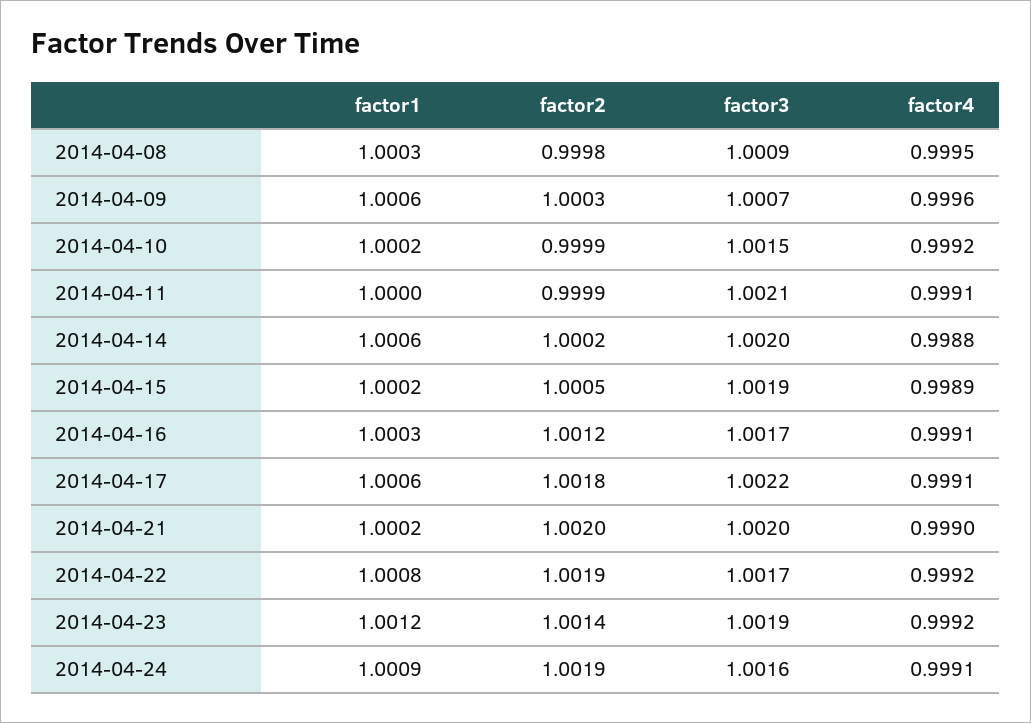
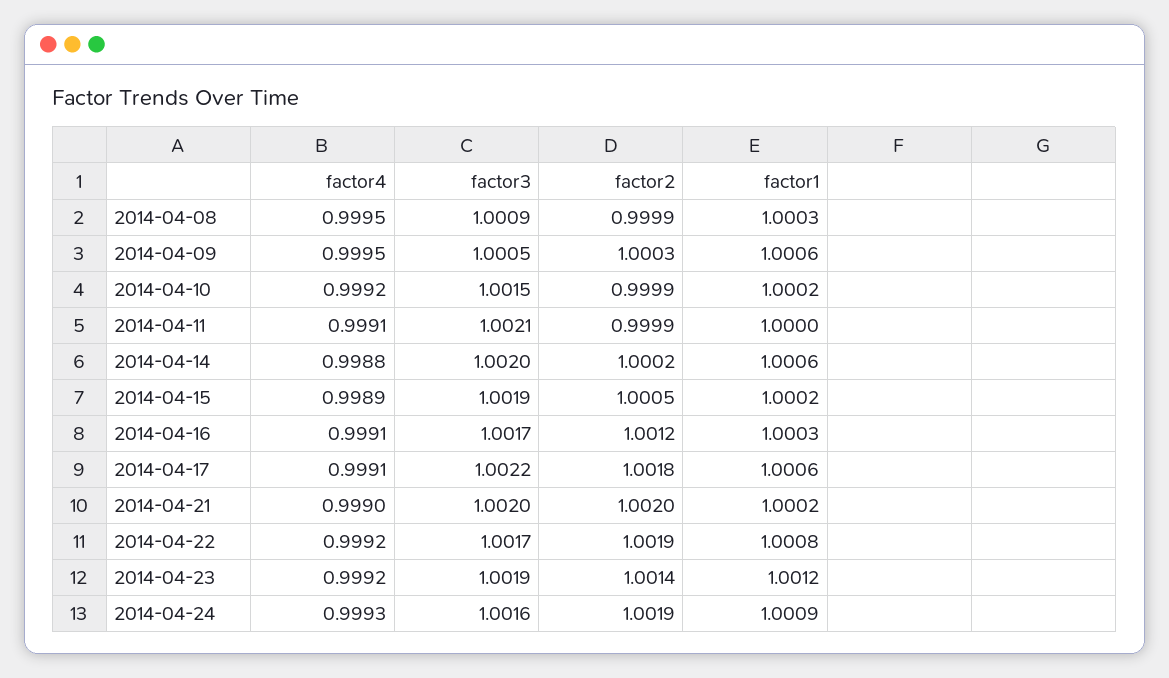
factor2, 2014-04-08: 0.9998 -> 0.9999
factor3, 2014-04-09: 1.0007 -> 1.0005
factor4, 2014-04-09: 0.9996 -> 0.9995
factor4, 2014-04-24: 0.9991 -> 0.9993

